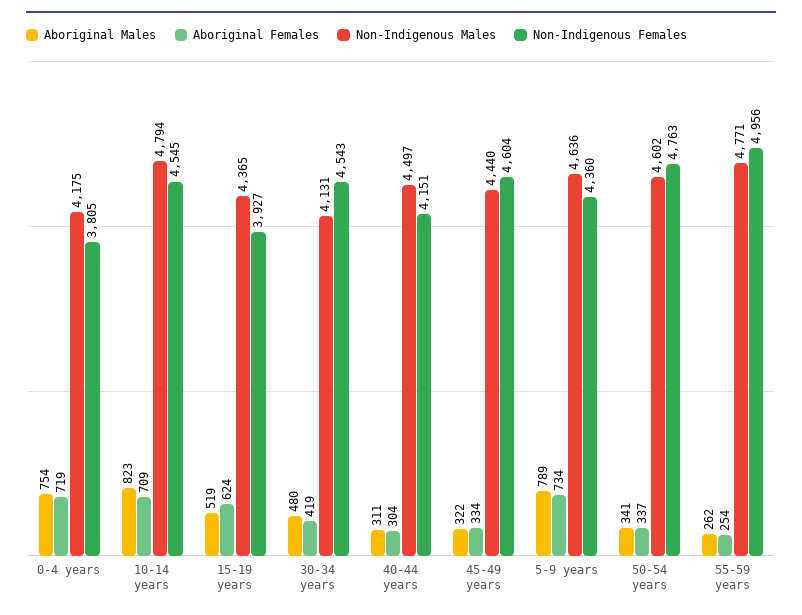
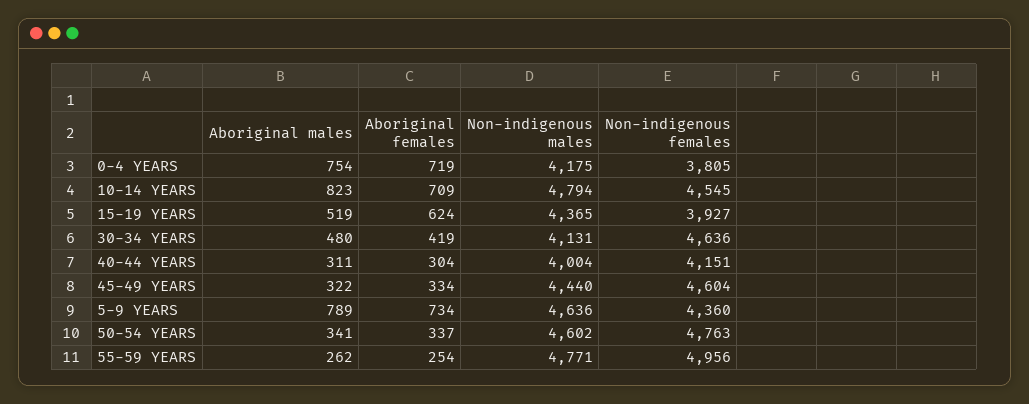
Non-Indigenous Females, 30-34 years: 4543 -> 4636
Non-Indigenous Males, 40-44 years: 4497 -> 4004

